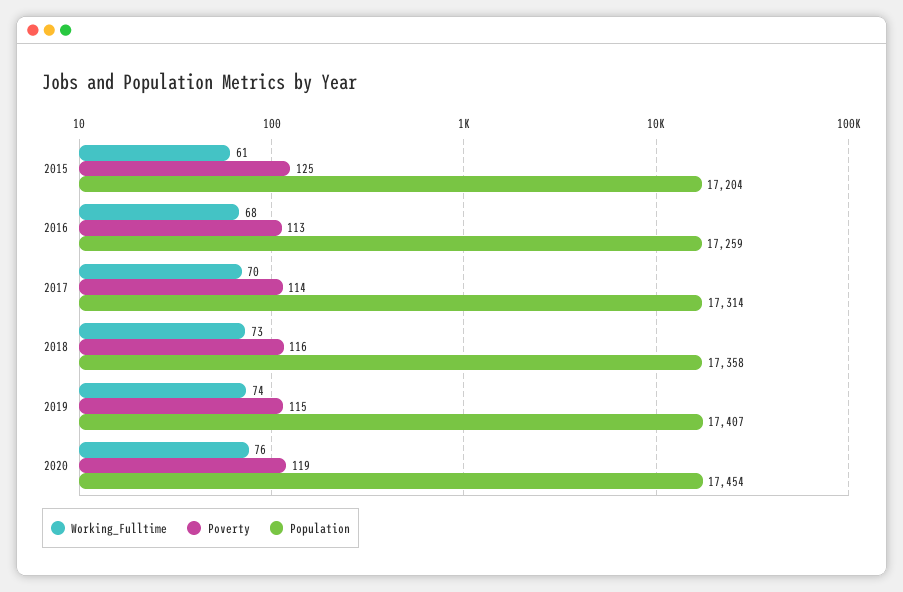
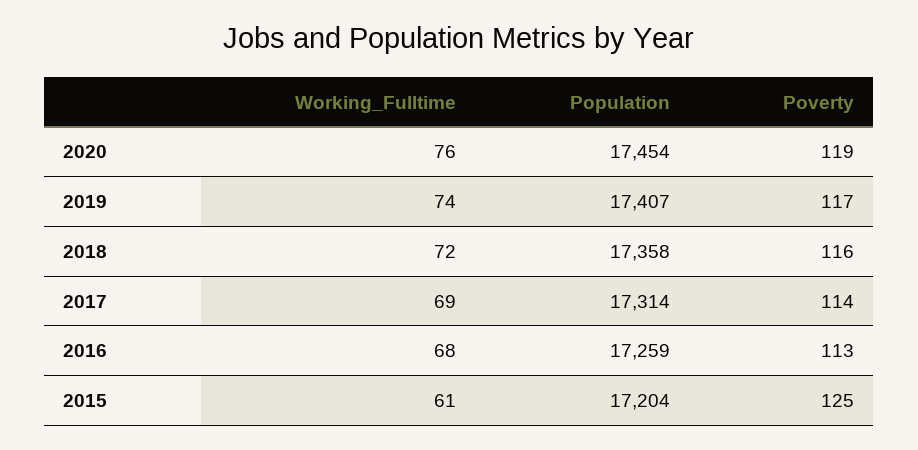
Working_Fulltime, 2017: 70 -> 69
Working_Fulltime, 2018: 73 -> 72
Poverty, 2019: 115 -> 117

